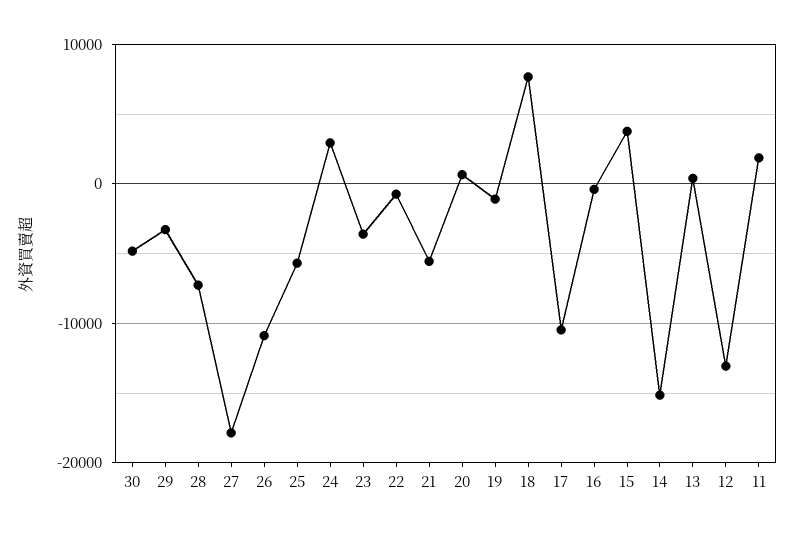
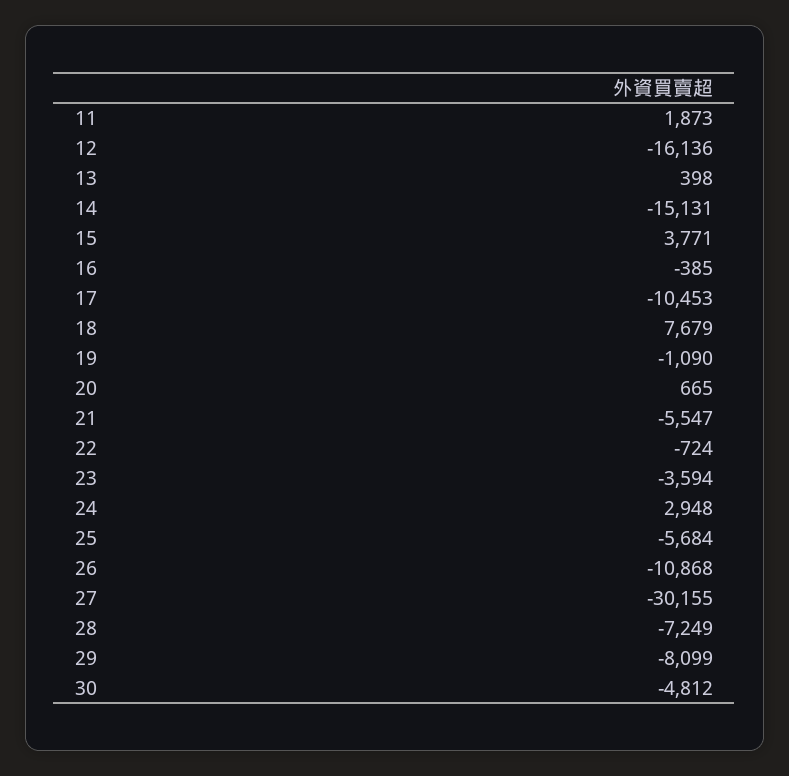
29: -3000 -> -8099
27: -18000 -> -30155
12: -13000 -> -16136

